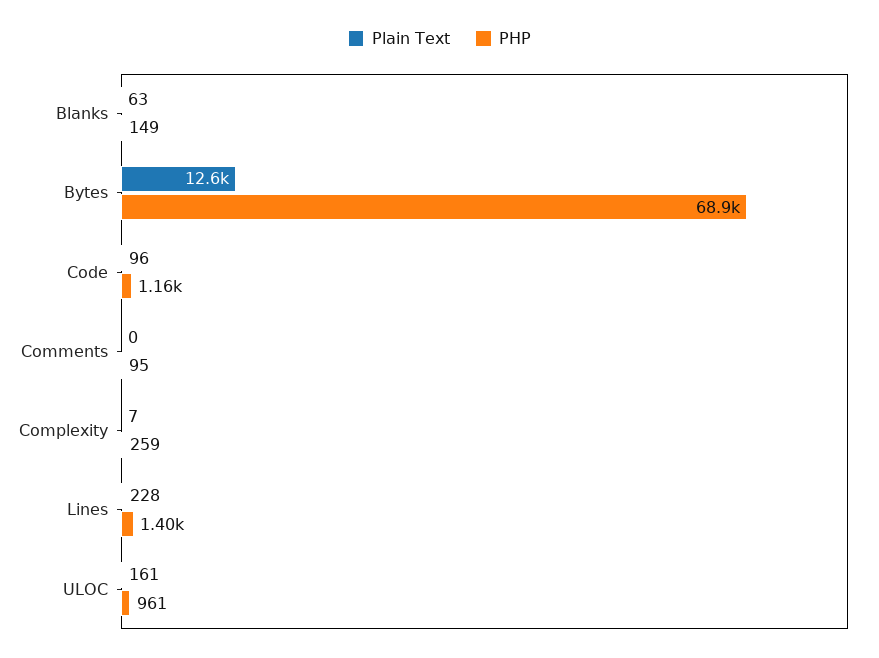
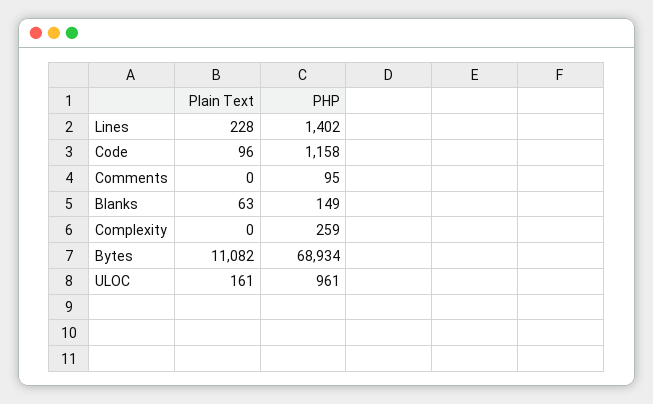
Plain Text, Bytes: 12600 -> 11082
Plain Text, Complexity: 7 -> 0

